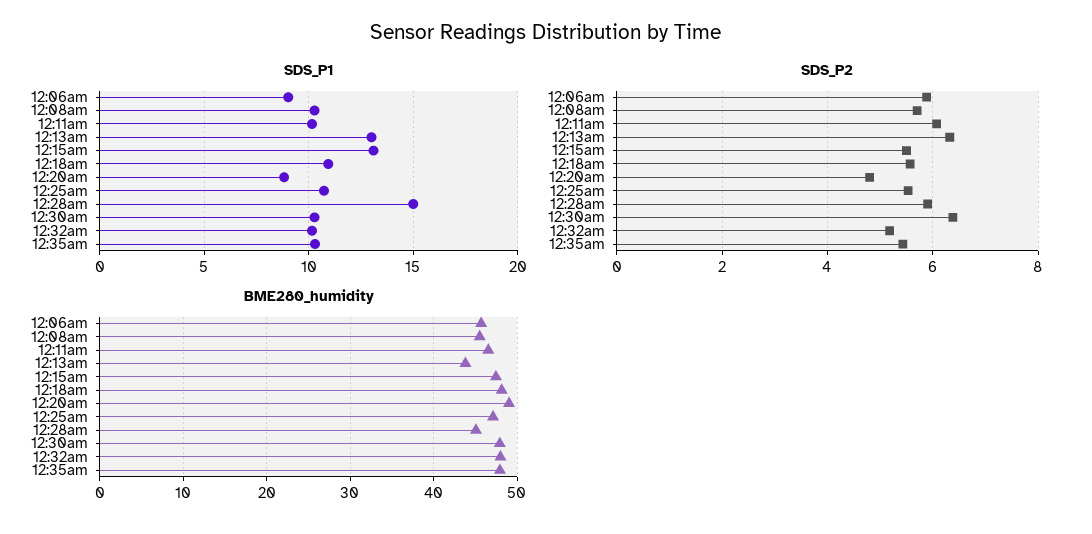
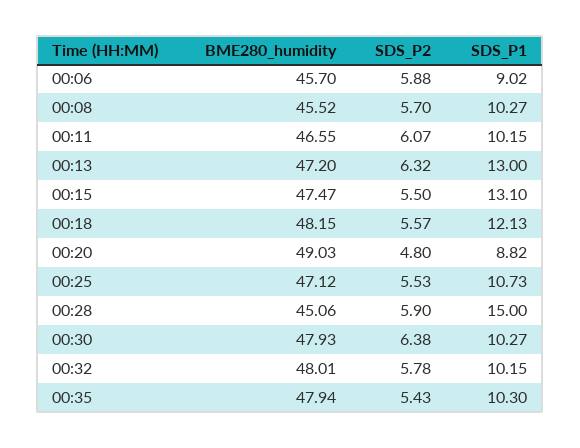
SDS_P1, 12:18am: 11 -> 12.13
SDS_P2, 12:32am: 5.2 -> 5.78
BME280_humidity, 12:13am: 44 -> 47.2

